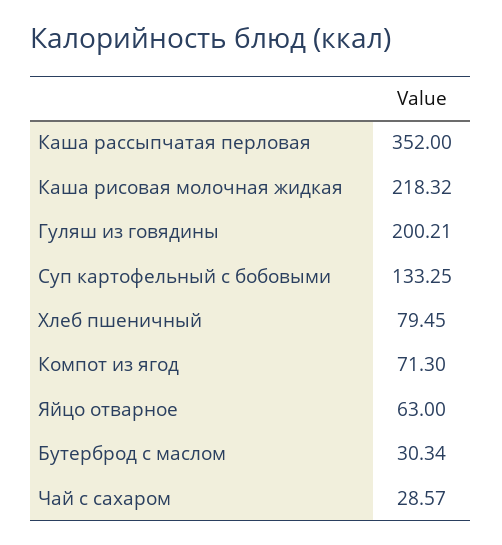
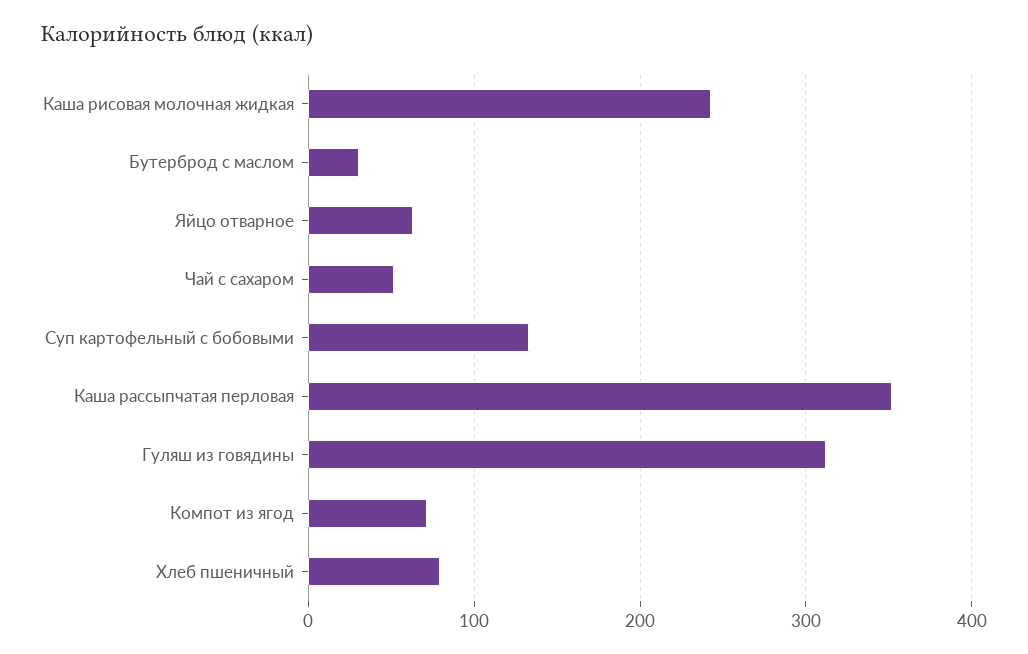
Каша рисовая молочная жидкая: 218.32 -> 240
Гуляш из говядины: 200.21 -> 310
Чай с сахаром: 28.57 -> 50

